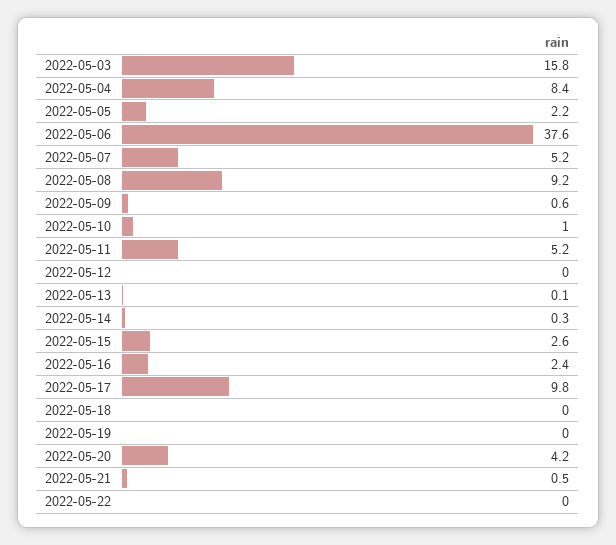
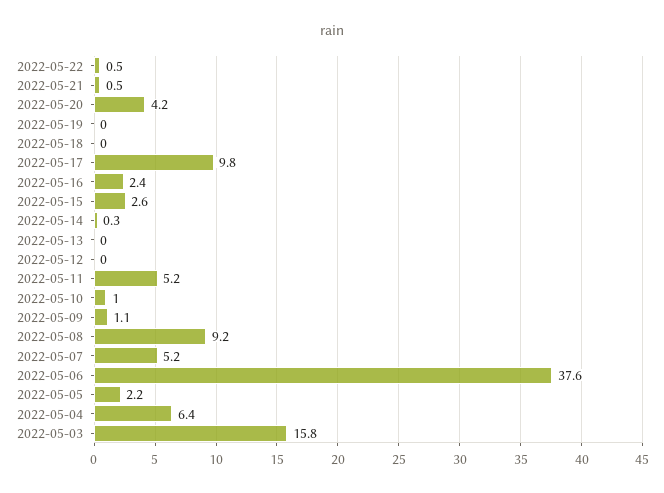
2022-05-04: 8.4 -> 6.4
2022-05-09: 0.6 -> 1.1
2022-05-13: 0.1 -> 0
2022-05-22: 0 -> 0.5

